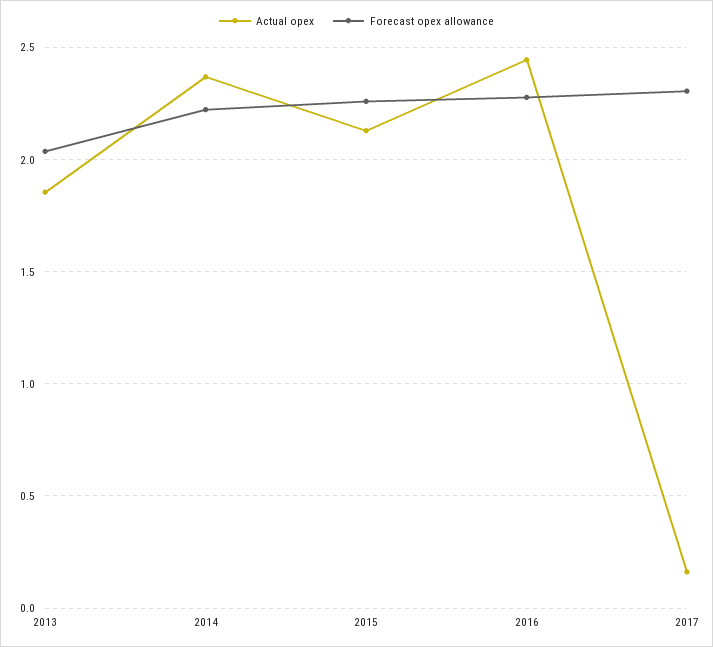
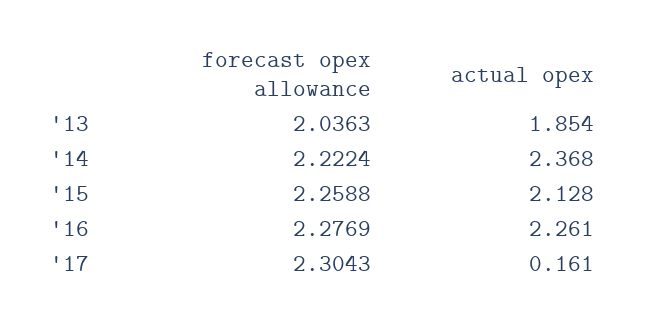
Actual opex, 2016: 2.45 -> 2.261

